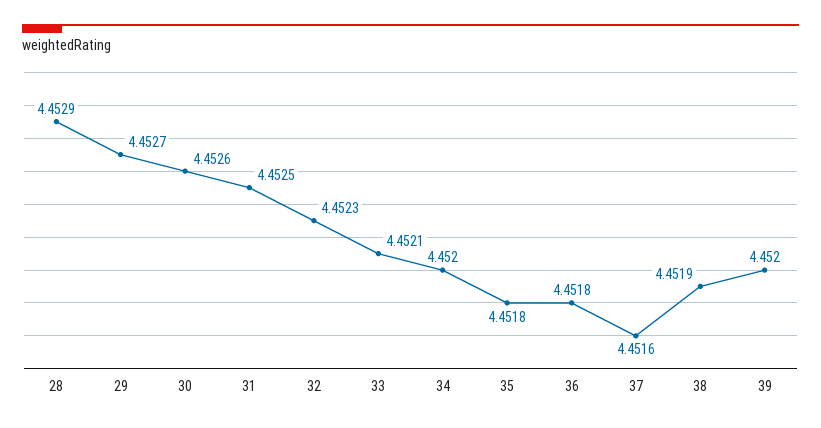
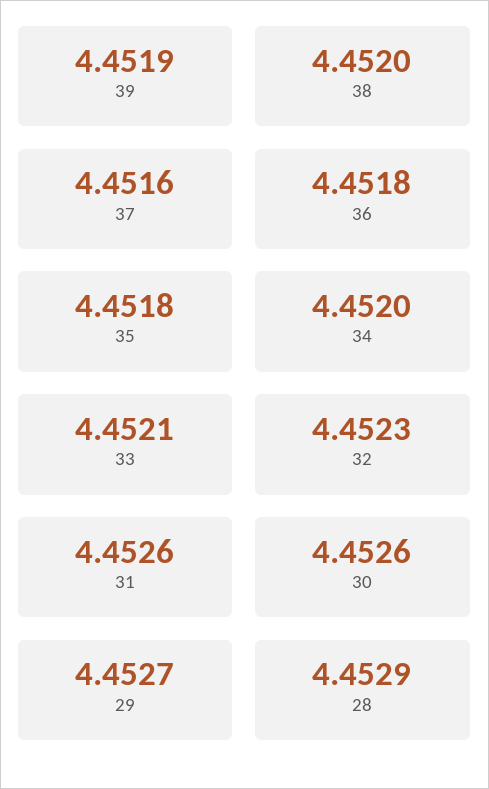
31: 4.4525 -> 4.4526
38: 4.4519 -> 4.452
39: 4.452 -> 4.4519

